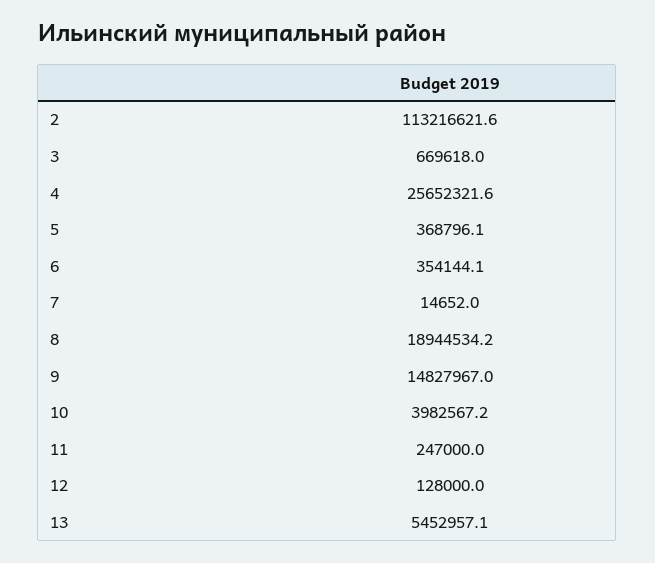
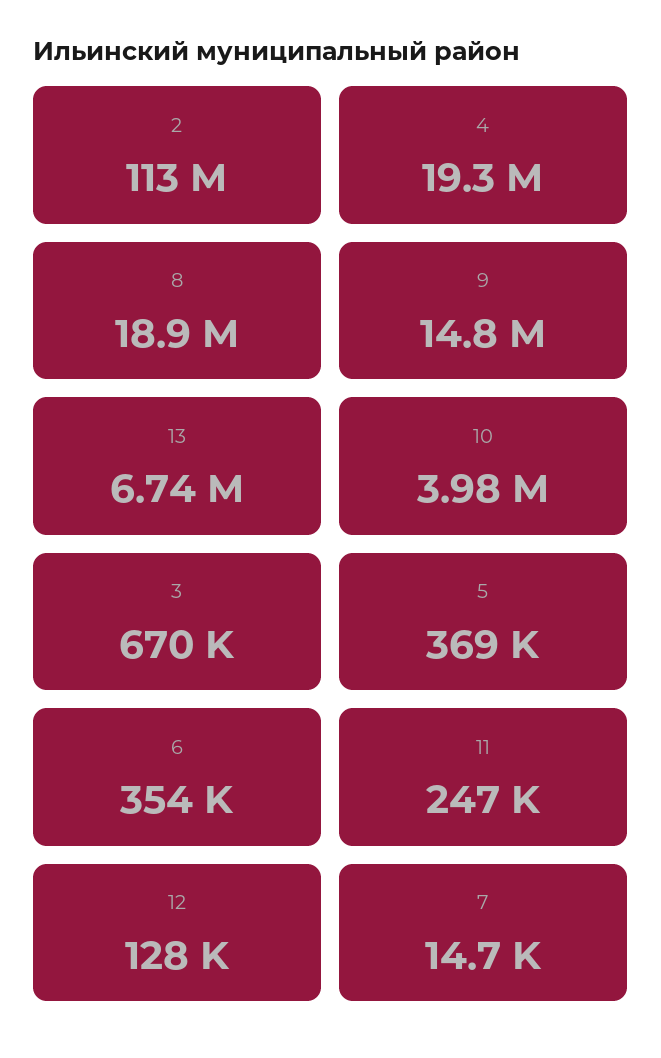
4: 25652321.6 -> 19300000
13: 5452957.1 -> 6740000

